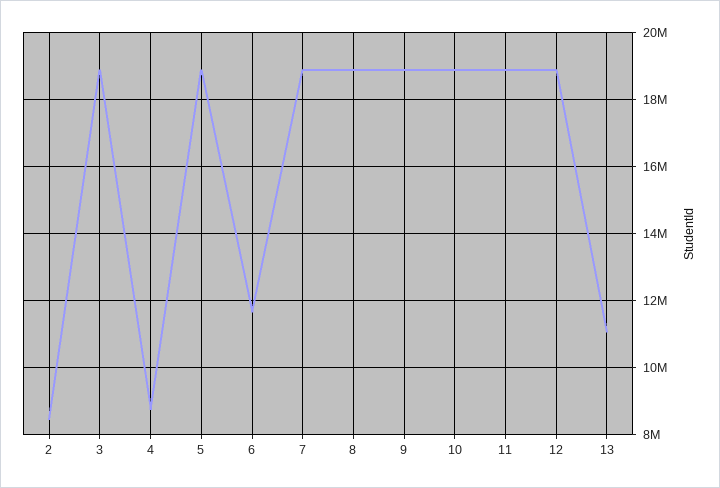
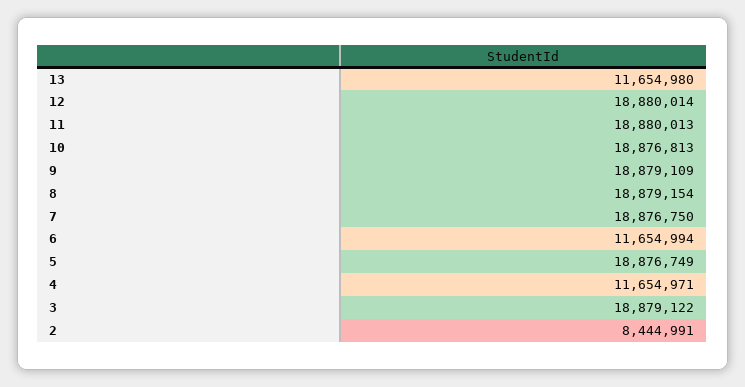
4: 8800000 -> 11654971
13: 11000000 -> 11654980

